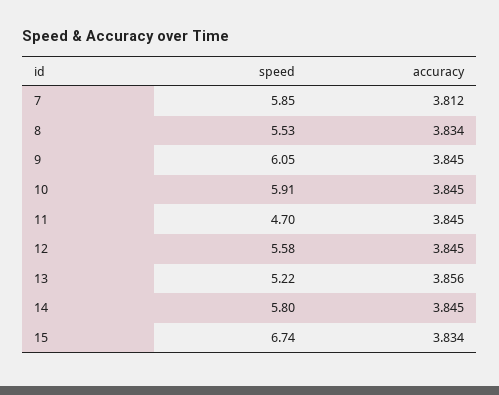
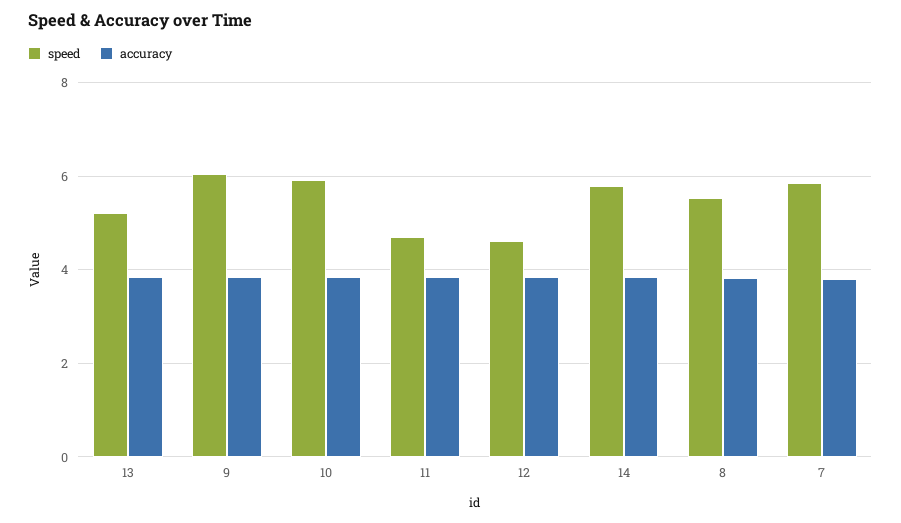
speed, 12: 5.58 -> 4.6
speed, 15: 6.74 -> none
accuracy, 15: 3.834 -> none

